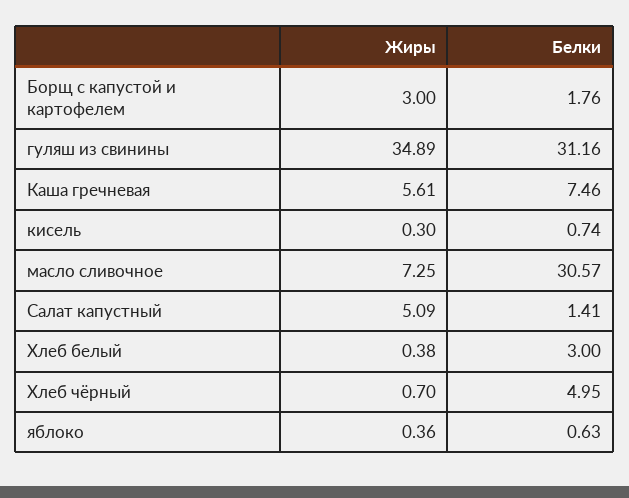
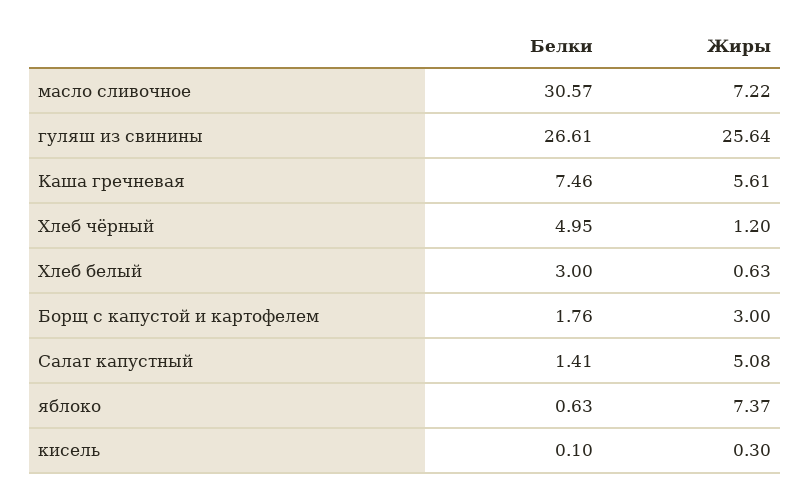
Жиры, гуляш из свинины: 34.89 -> 25.64
Белки, гуляш из свинины: 31.16 -> 26.61
Белки, кисель: 0.74 -> 0.1
Жиры, масло сливочное: 7.25 -> 7.22
Жиры, Салат капустный: 5.09 -> 5.08
Жиры, Хлеб белый: 0.38 -> 0.63
Жиры, Хлеб чёрный: 0.7 -> 1.2
Жиры, яблоко: 0.36 -> 7.37

